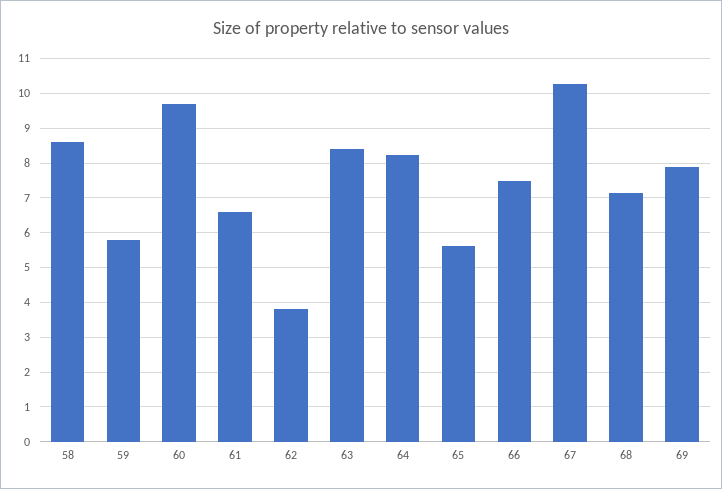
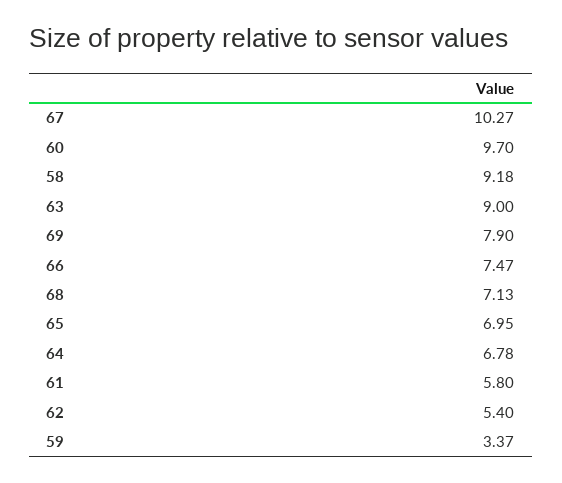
58: 8.6 -> 9.18
59: 5.8 -> 3.37
61: 6.6 -> 5.8
62: 3.8 -> 5.4
63: 8.4 -> 9
64: 8.2 -> 6.78
65: 5.6 -> 6.95

